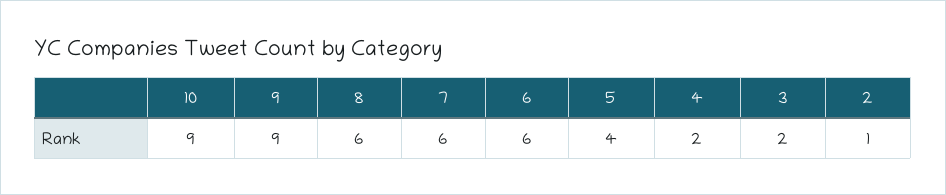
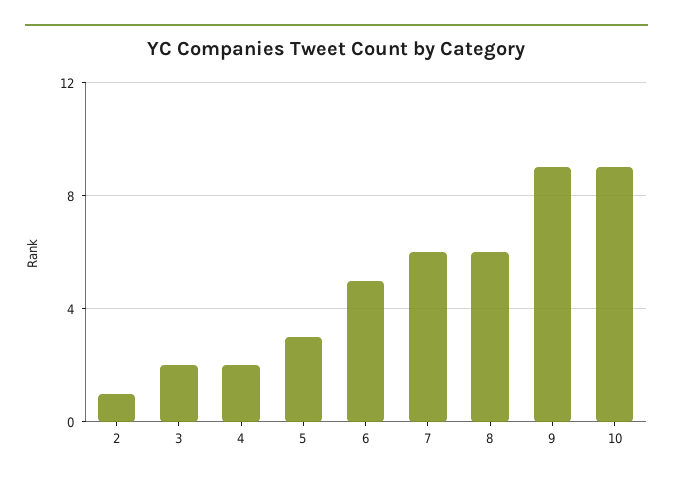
6: 6 -> 5
5: 4 -> 3

